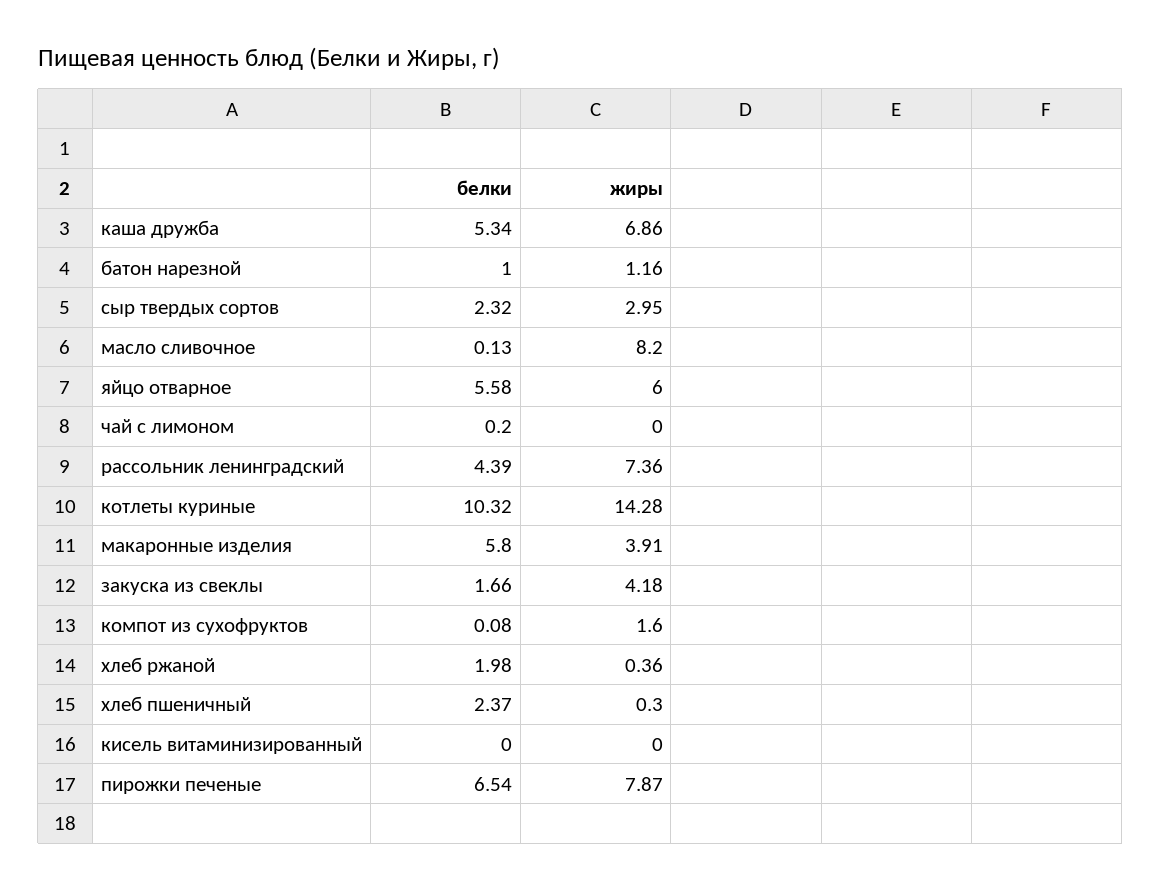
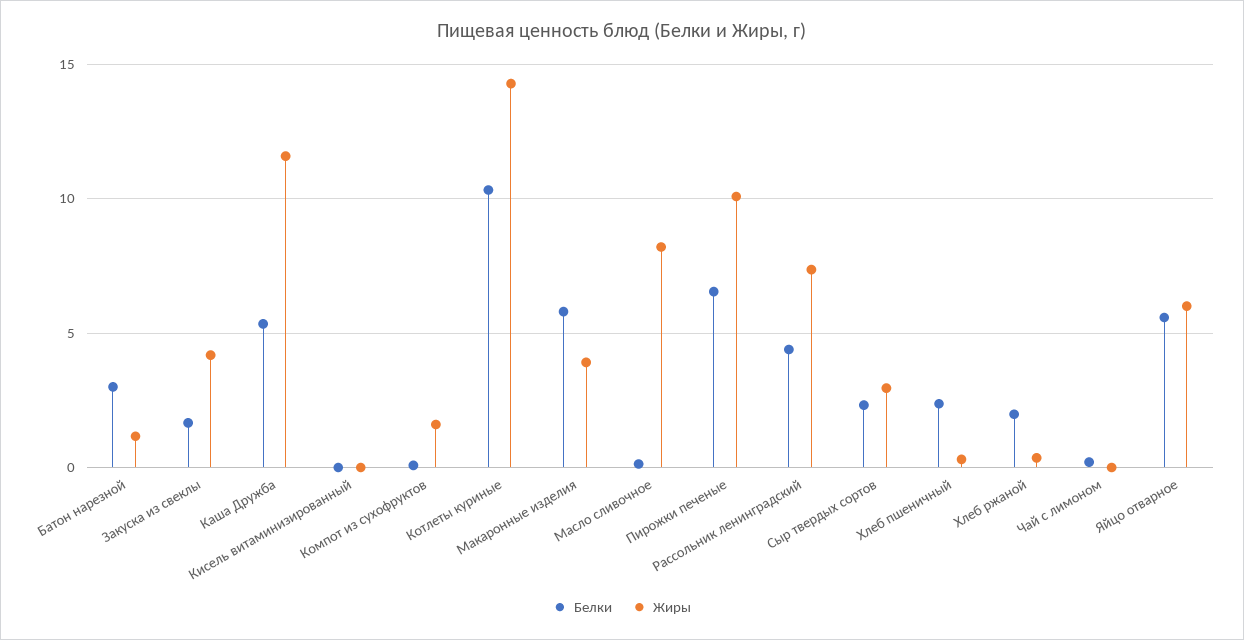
жиры, каша дружба: 6.86 -> 11.5
белки, батон нарезной: 1 -> 3
жиры, пирожки печеные: 7.87 -> 10

